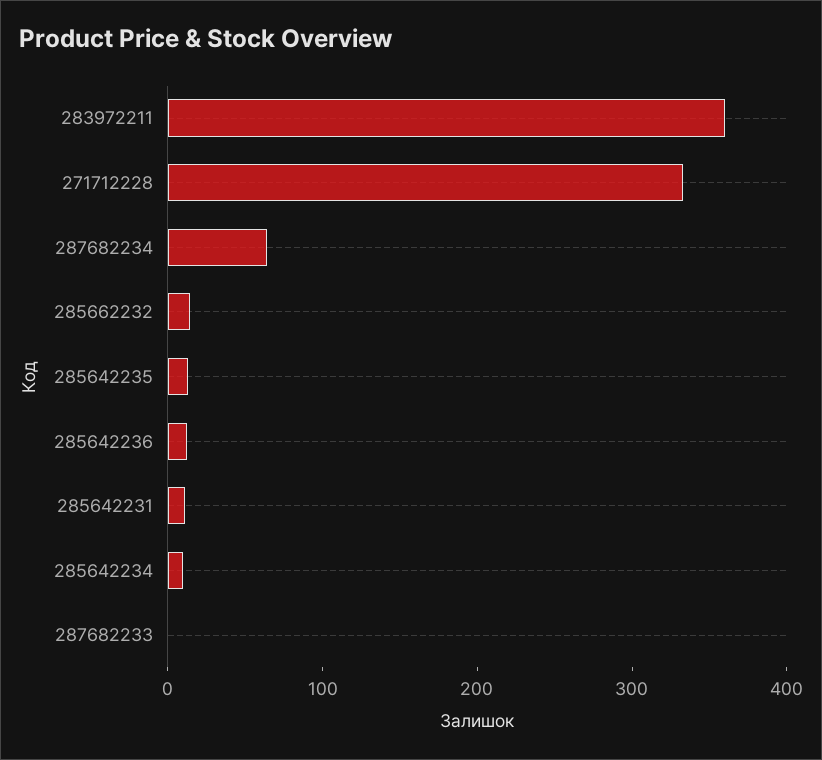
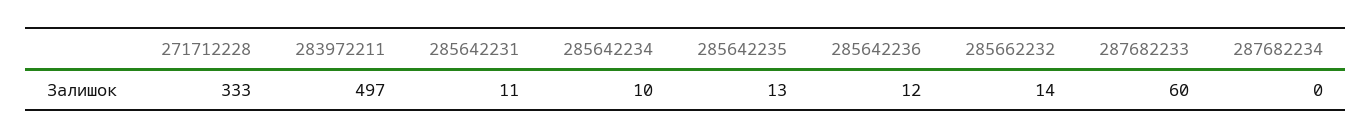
283972211: 360 -> 497
287682234: 60 -> 0
287682233: 0 -> 60

